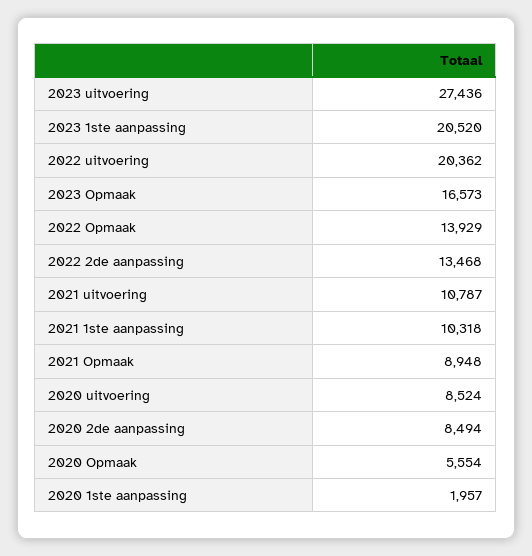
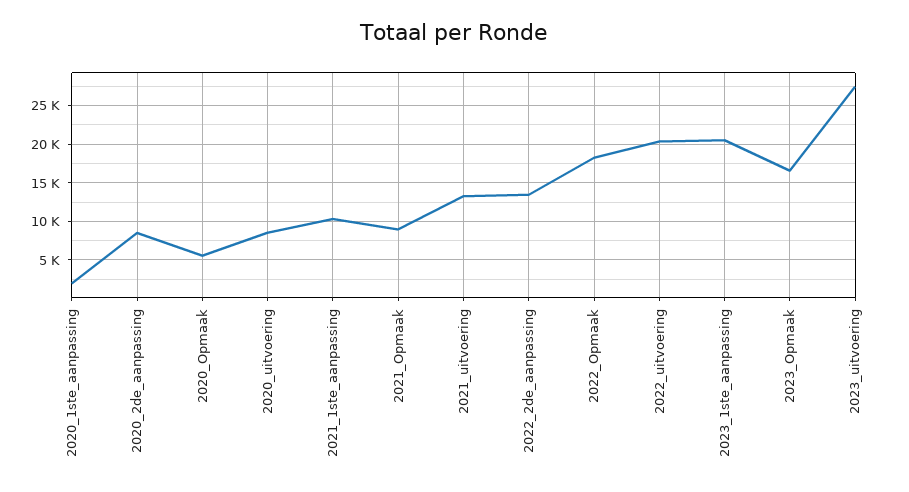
2022 Opmaak: 13929 -> 18000
2021 uitvoering: 10787 -> 13000

